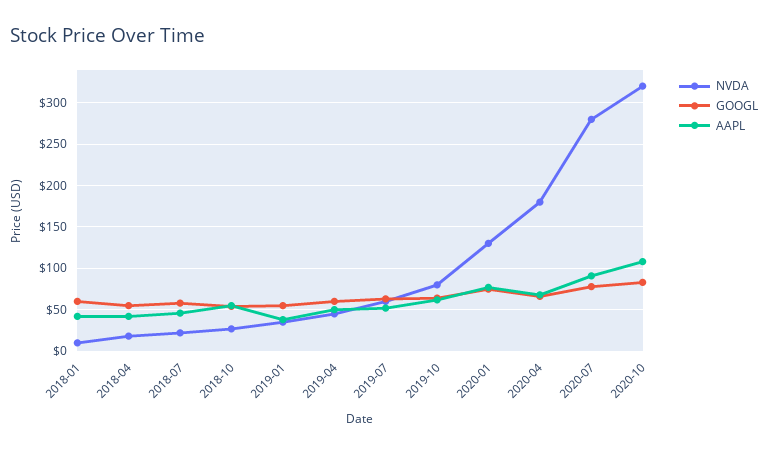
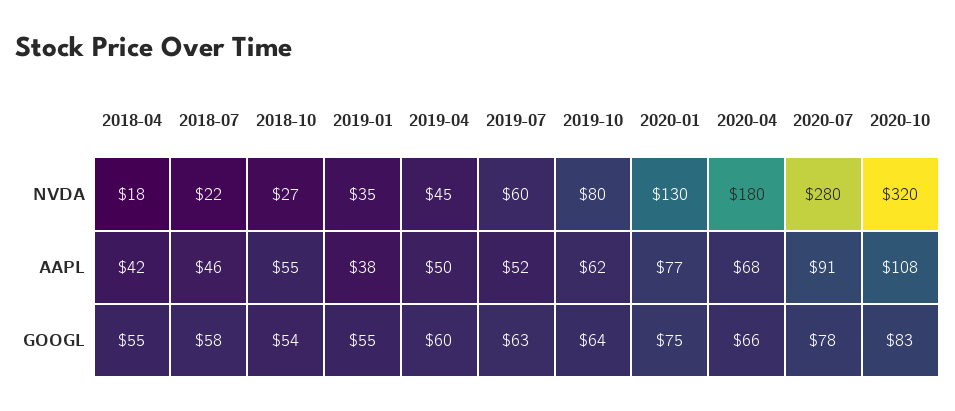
NVDA, 2018-01: 10 -> none
GOOGL, 2018-01: 60 -> none
AAPL, 2018-01: 40 -> none

